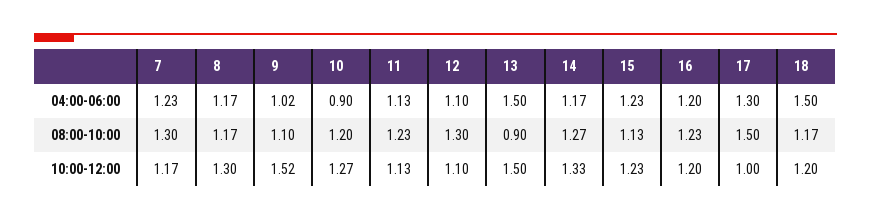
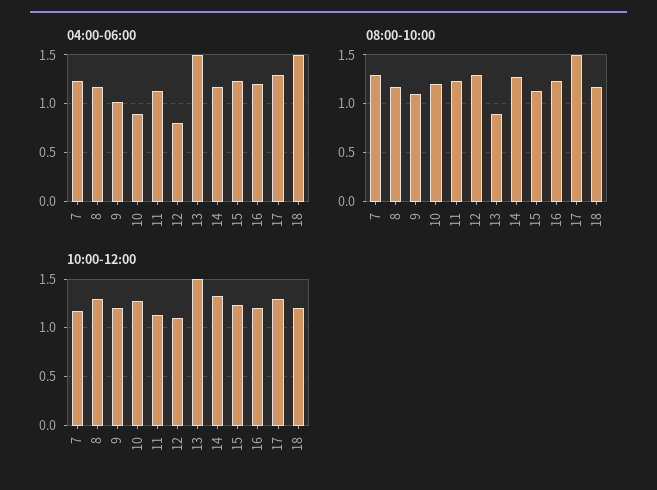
04:00-06:00, 12: 1.1 -> 0.8
10:00-12:00, 9: 1.52 -> 1.2
10:00-12:00, 17: 1 -> 1.3

